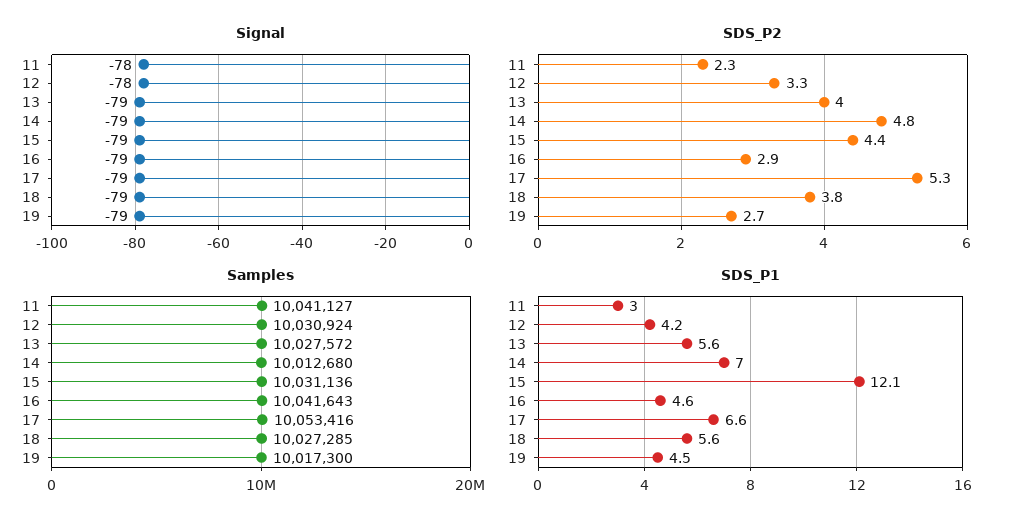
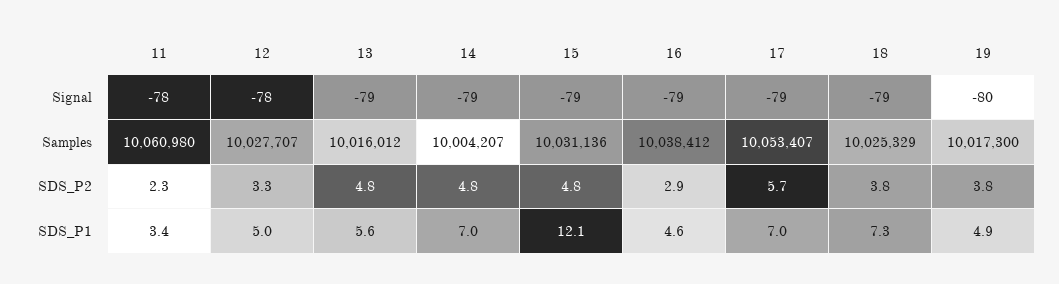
Signal, 19: -79 -> -80
SDS_P2, 13: 4 -> 4.8
SDS_P2, 15: 4.4 -> 4.8
SDS_P2, 17: 5.3 -> 5.7
SDS_P2, 19: 2.7 -> 3.8
Samples, 11: 10041127 -> 10060980
Samples, 12: 10030924 -> 10027707
Samples, 13: 10027572 -> 10016012
Samples, 14: 10012680 -> 10004207
Samples, 16: 10041643 -> 10038412
Samples, 17: 10053416 -> 10053407
Samples, 18: 10027285 -> 10025329
SDS_P1, 11: 3 -> 3.4
SDS_P1, 12: 4.2 -> 5
SDS_P1, 17: 6.6 -> 7
SDS_P1, 18: 5.6 -> 7.3
SDS_P1, 19: 4.5 -> 4.9

